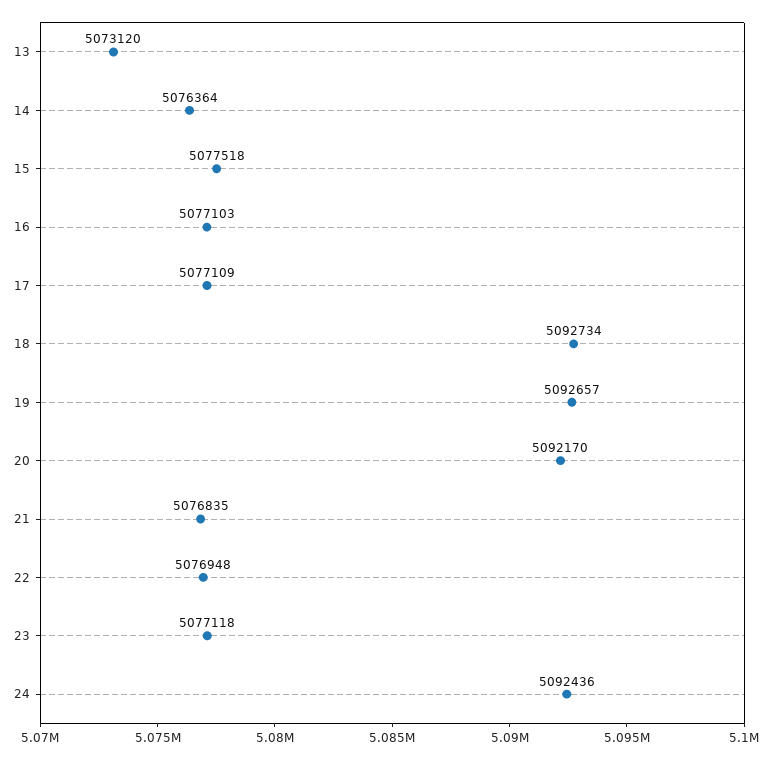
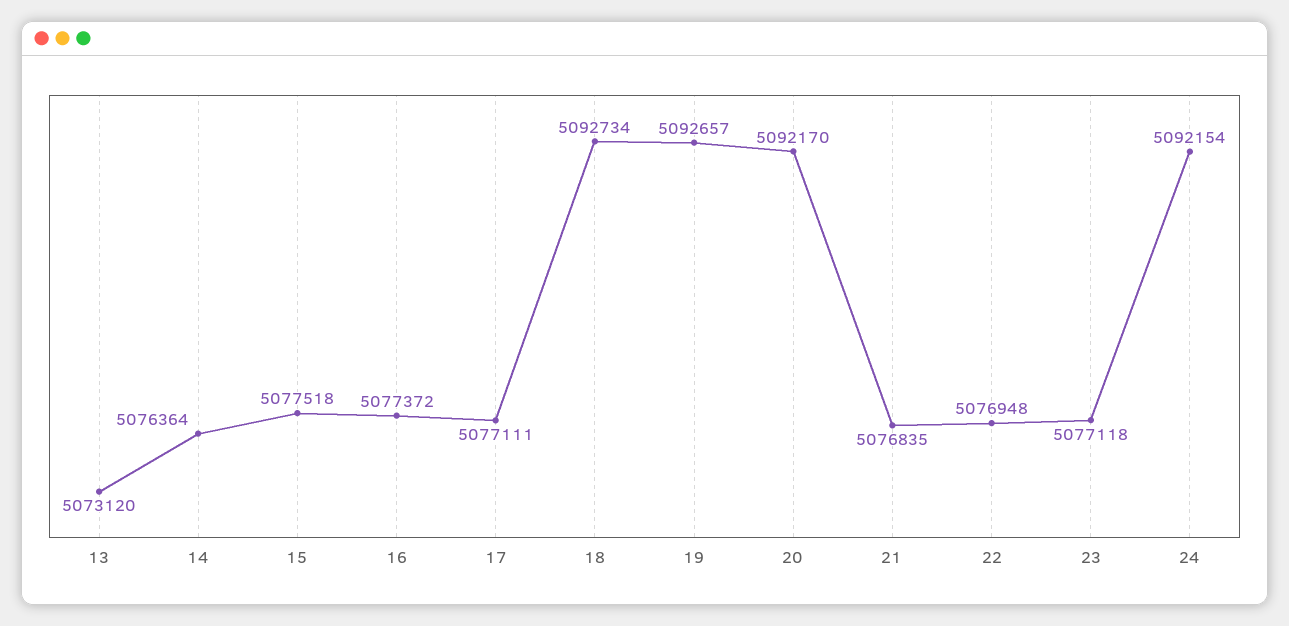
16: 5077103 -> 5077372
17: 5077109 -> 5077111
24: 5092436 -> 5092154

